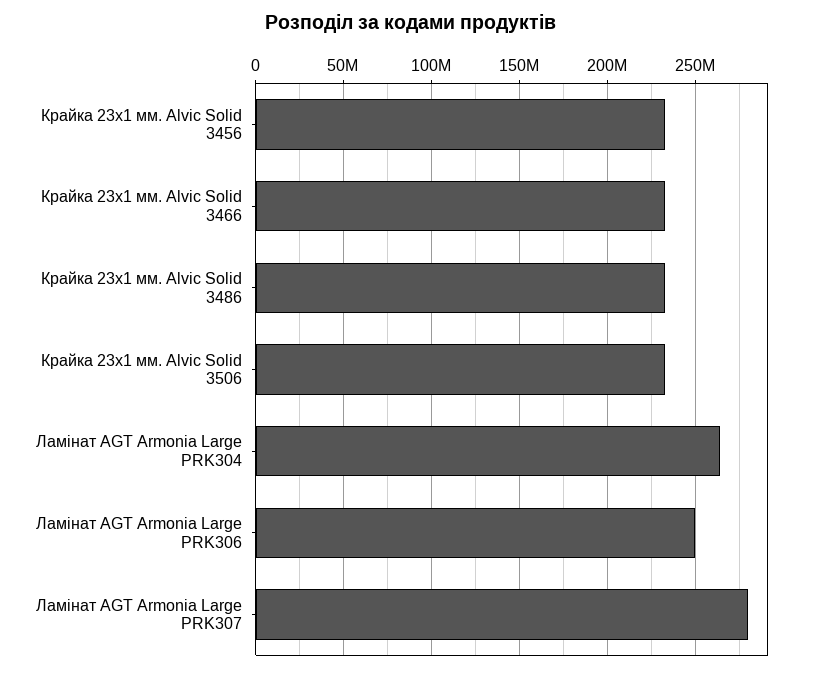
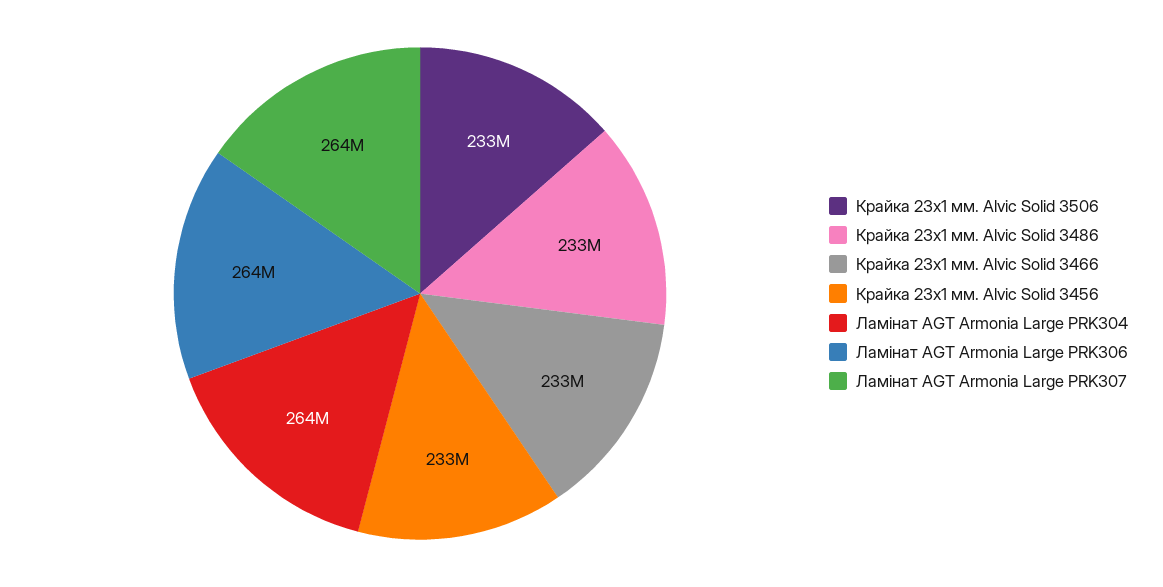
Ламінат AGT Armonia Large PRK306: 250000000 -> 264000000
Ламінат AGT Armonia Large PRK307: 280000000 -> 264000000

